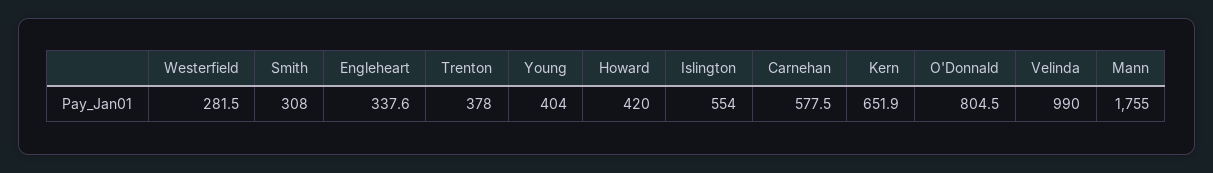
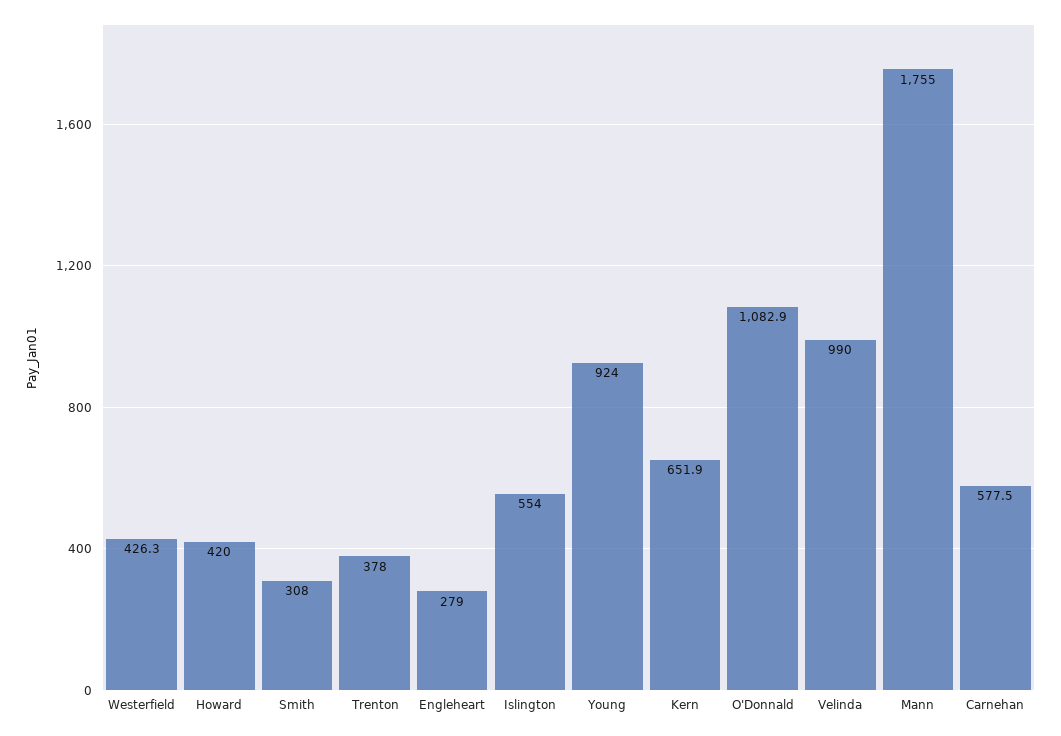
Westerfield: 281.5 -> 426.3
Engleheart: 337.6 -> 279
Young: 404 -> 924
O'Donnald: 804.5 -> 1082.9

